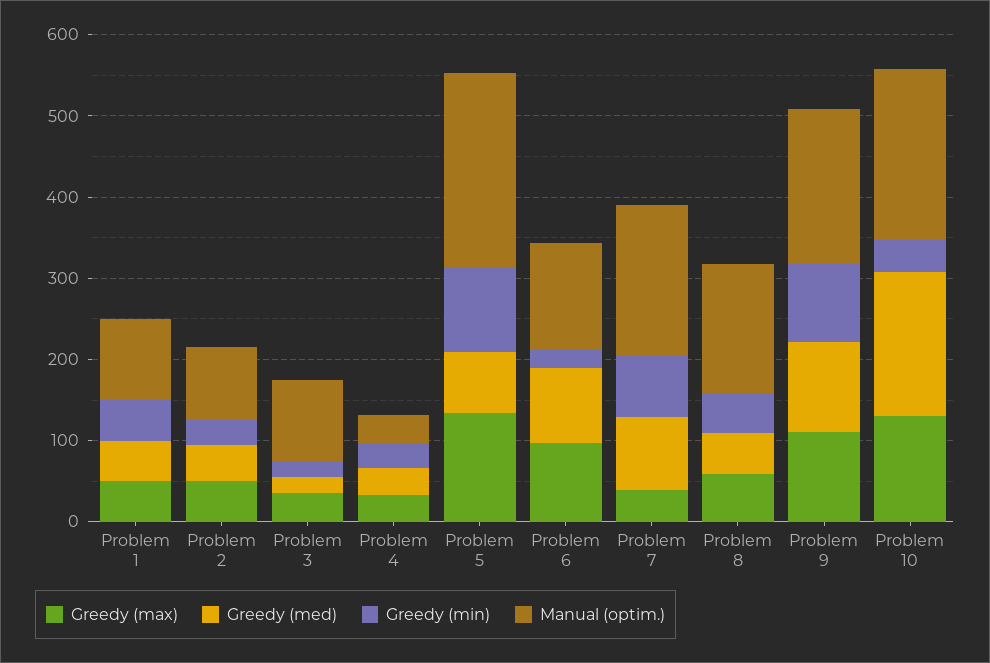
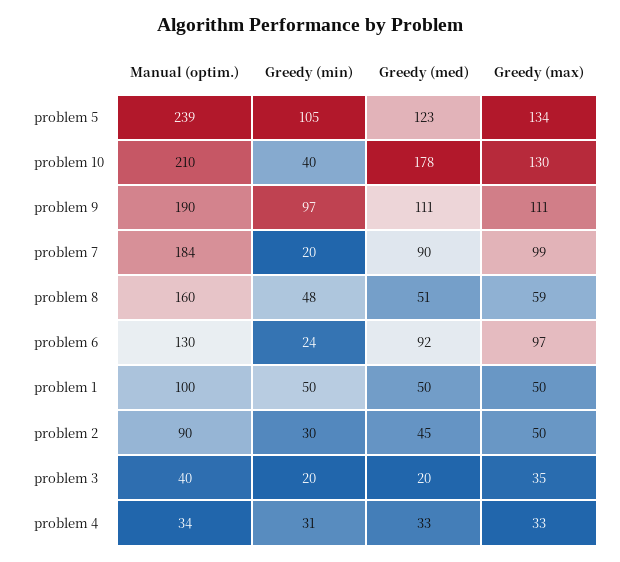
Manual (optim.), Problem 3: 100 -> 40
Greedy (med), Problem 5: 80 -> 123
Greedy (max), Problem 7: 40 -> 99
Greedy (min), Problem 7: 80 -> 20

